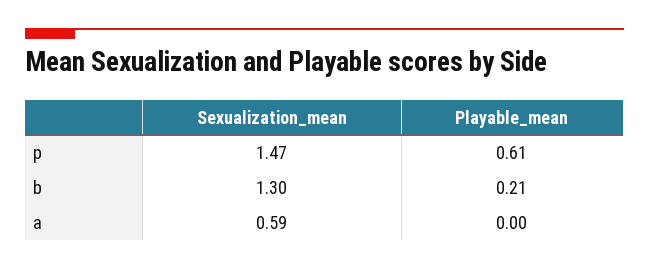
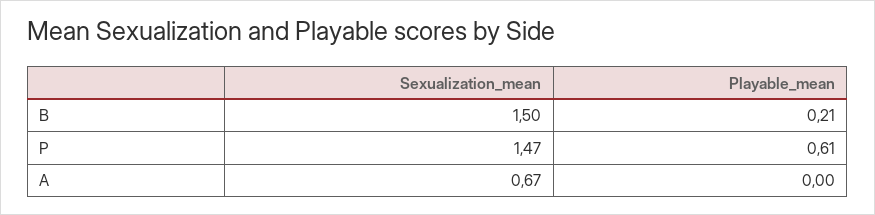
Sexualization_mean, b: 1.3 -> 1.5
Sexualization_mean, a: 0.59 -> 0.67

